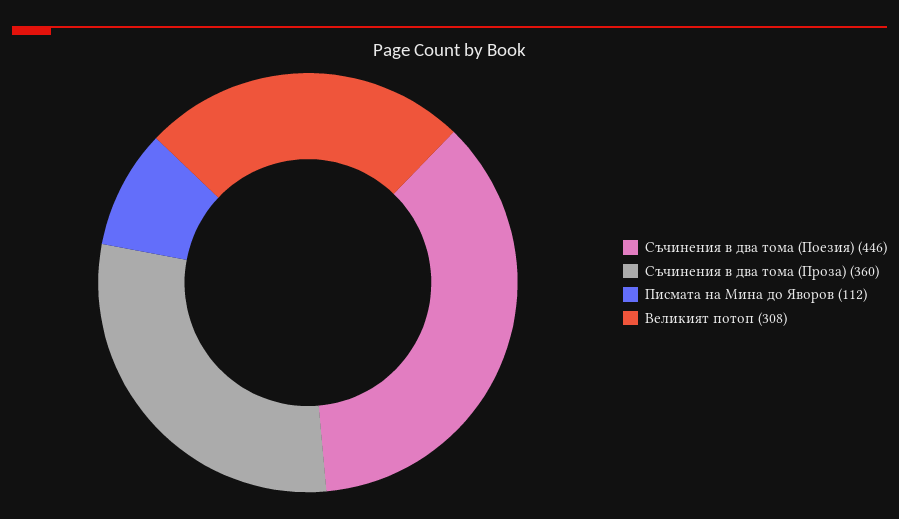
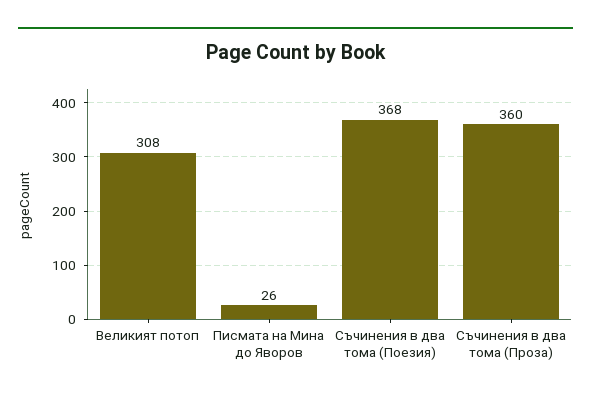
Съчинения в два тома (Поезия): 446 -> 368
Писмата на Мина до Яворов: 112 -> 26

